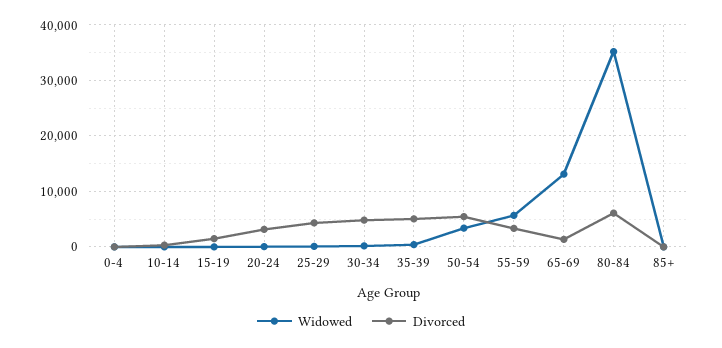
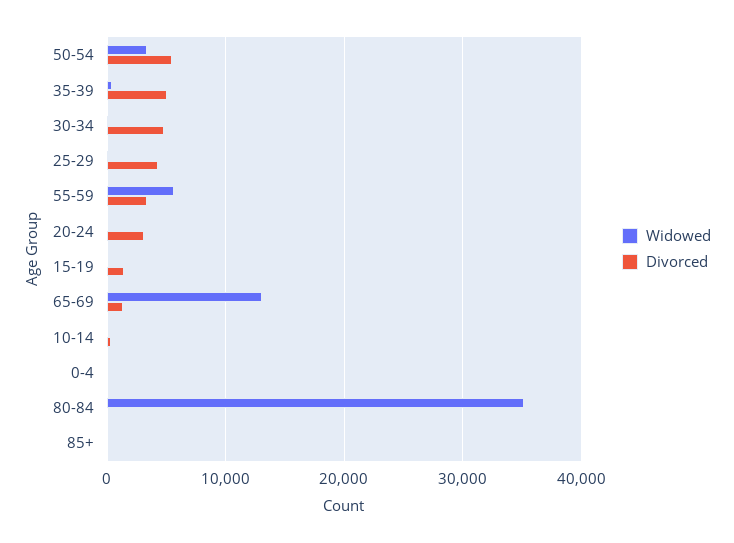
Divorced, 80-84: 6000 -> 0

